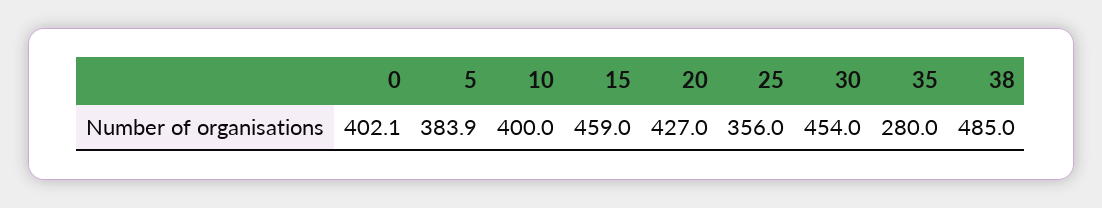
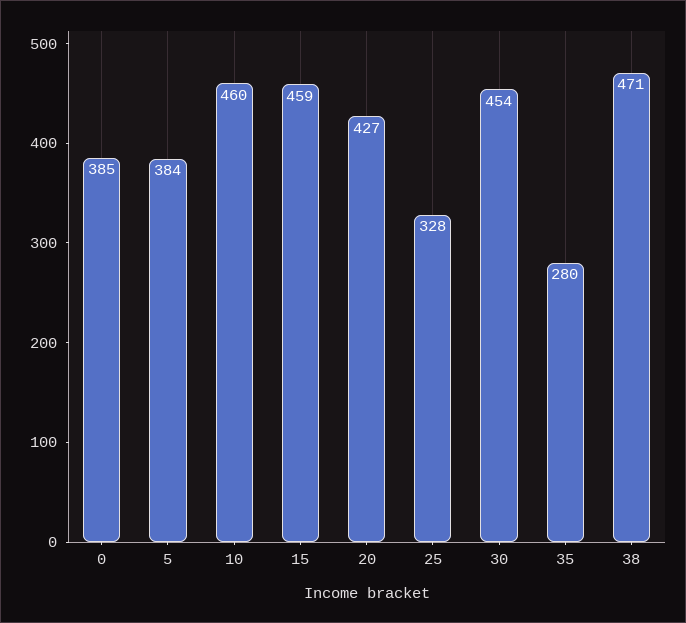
0: 402.1 -> 385
10: 400 -> 460
25: 356 -> 328
38: 485 -> 471

